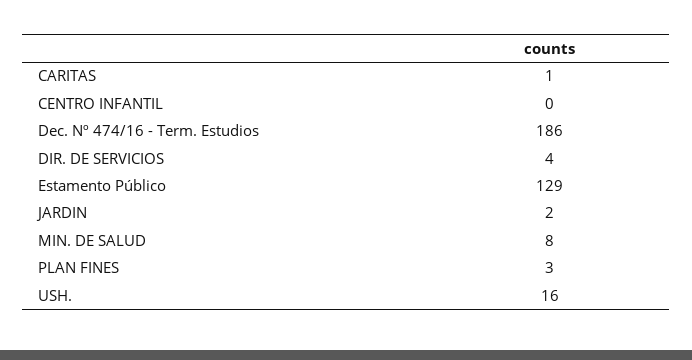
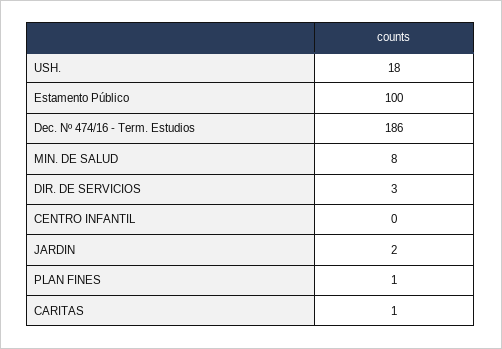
DIR. DE SERVICIOS: 4 -> 3
Estamento Público: 129 -> 100
PLAN FINES: 3 -> 1
USH.: 16 -> 18

